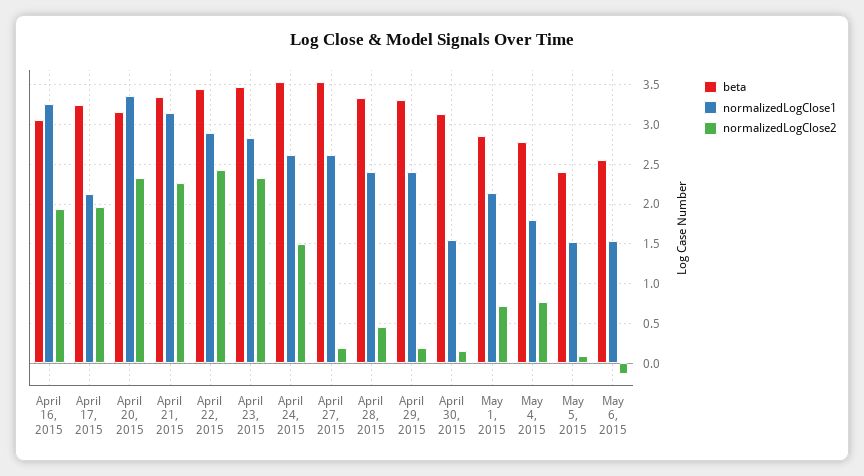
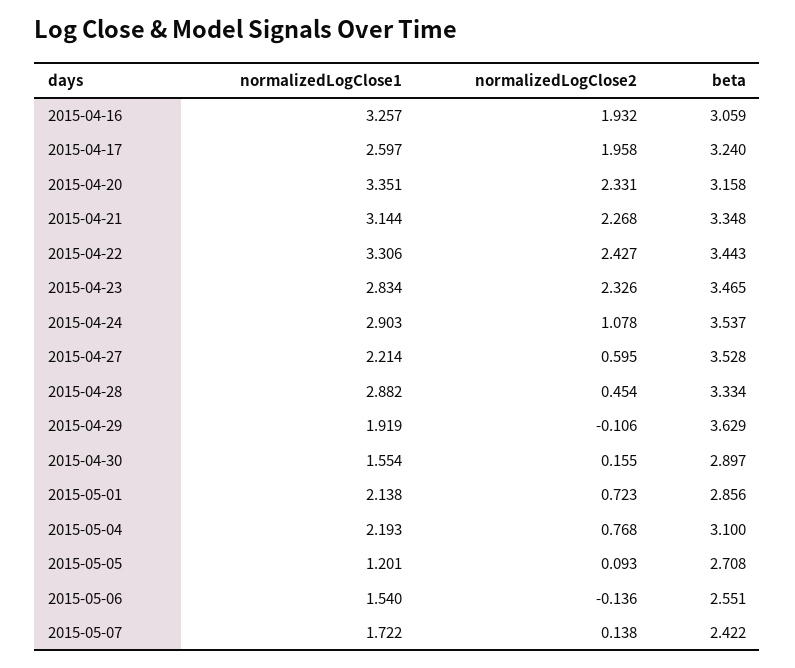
normalizedLogClose1, April 17, 2015: 2.1 -> 2.597
normalizedLogClose1, April 22, 2015: 2.9 -> 3.306
normalizedLogClose1, April 24, 2015: 2.6 -> 2.903
normalizedLogClose2, April 24, 2015: 1.5 -> 1.078
normalizedLogClose1, April 27, 2015: 2.6 -> 2.214
normalizedLogClose2, April 27, 2015: 0.2 -> 0.595
normalizedLogClose1, April 28, 2015: 2.4 -> 2.882
beta, April 29, 2015: 3.3 -> 3.629
normalizedLogClose1, April 29, 2015: 2.4 -> 1.919
normalizedLogClose2, April 29, 2015: 0.2 -> -0.106
beta, April 30, 2015: 3.1 -> 2.897
beta, May 4, 2015: 2.8 -> 3.1
normalizedLogClose1, May 4, 2015: 1.8 -> 2.193
beta, May 5, 2015: 2.4 -> 2.708
normalizedLogClose1, May 5, 2015: 1.5 -> 1.201
normalizedLogClose1, 2015-05-07: none -> 1.722
normalizedLogClose2, 2015-05-07: none -> 0.138
beta, 2015-05-07: none -> 2.422

